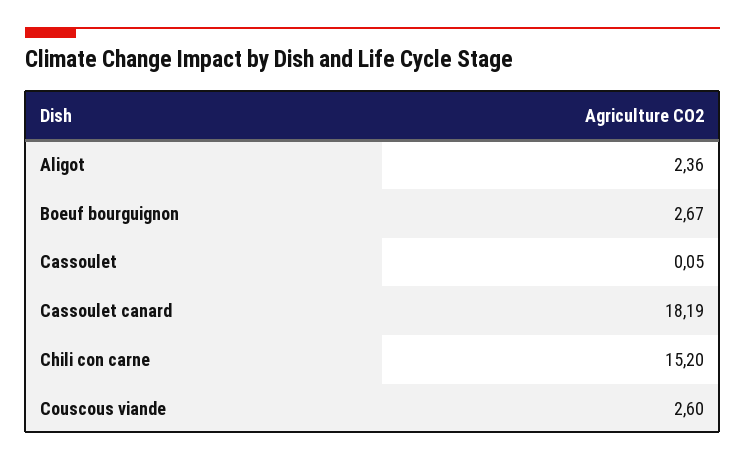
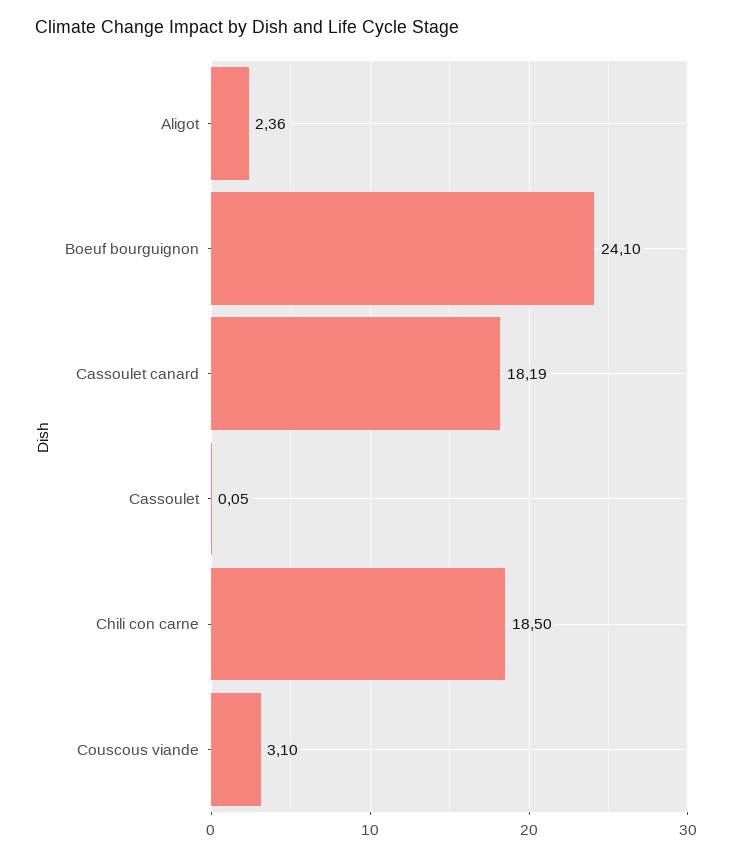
Boeuf bourguignon: 2.67 -> 24.1
Chili con carne: 15.2 -> 18.5
Couscous viande: 2.6 -> 3.1

